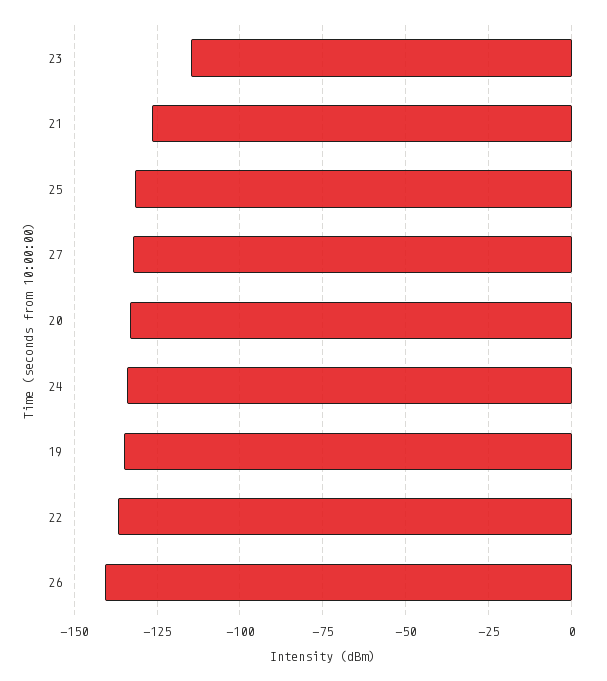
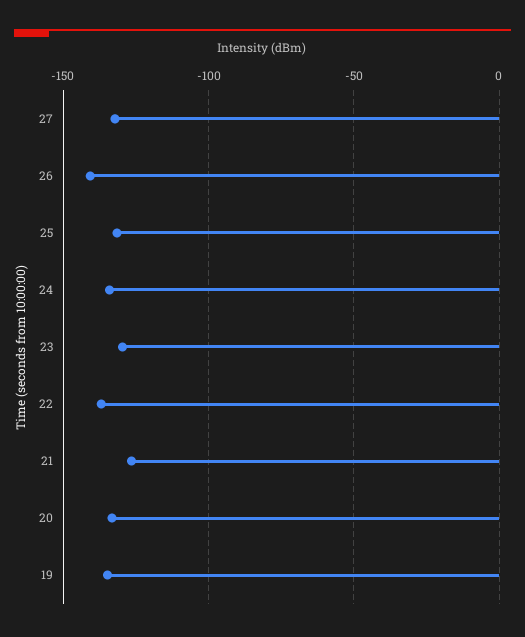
23: -115 -> -130

